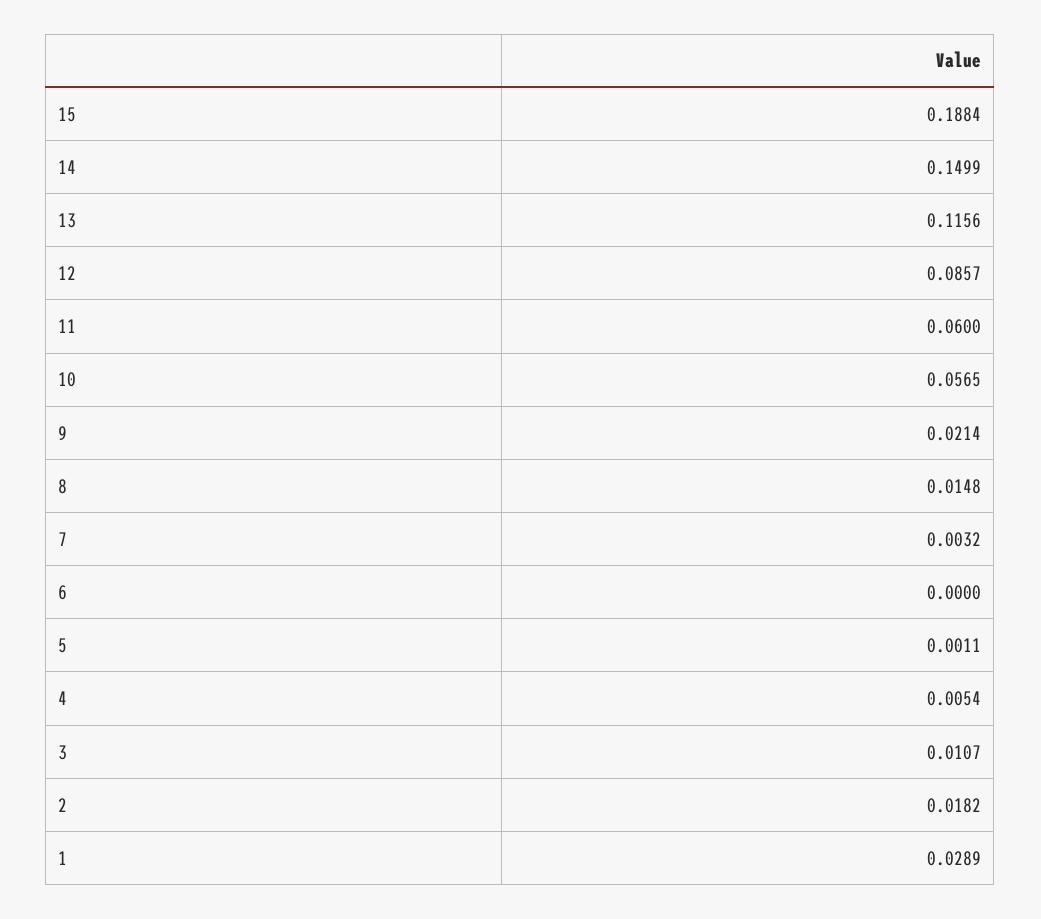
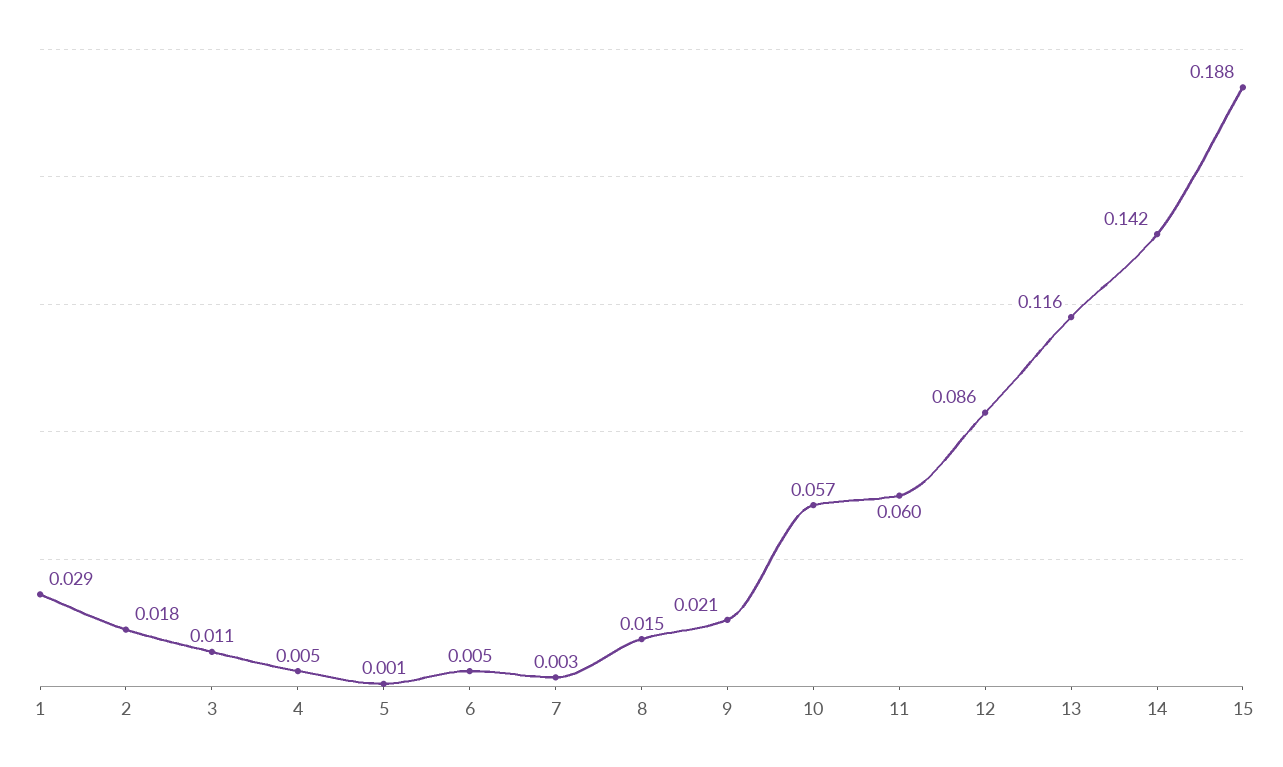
14: 0.1499 -> 0.142
6: 0 -> 0.005

